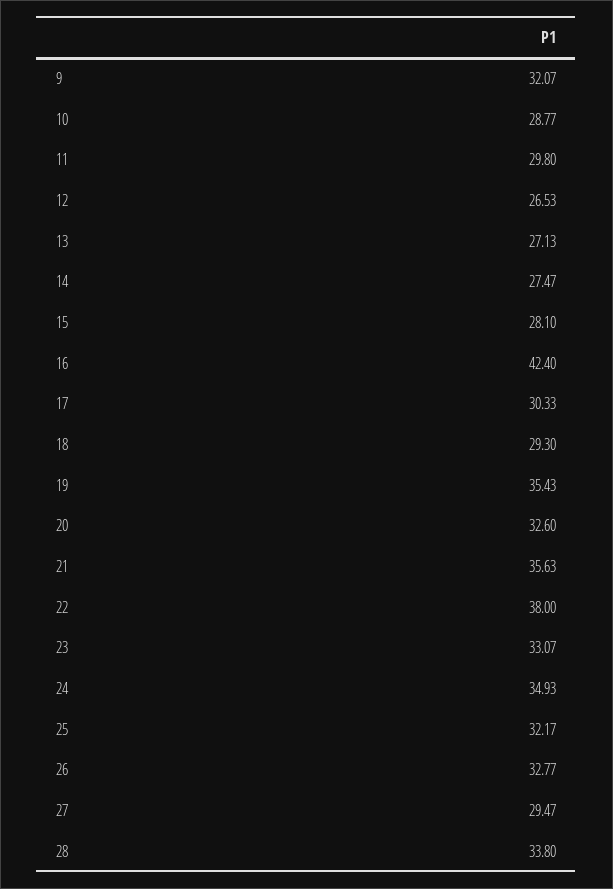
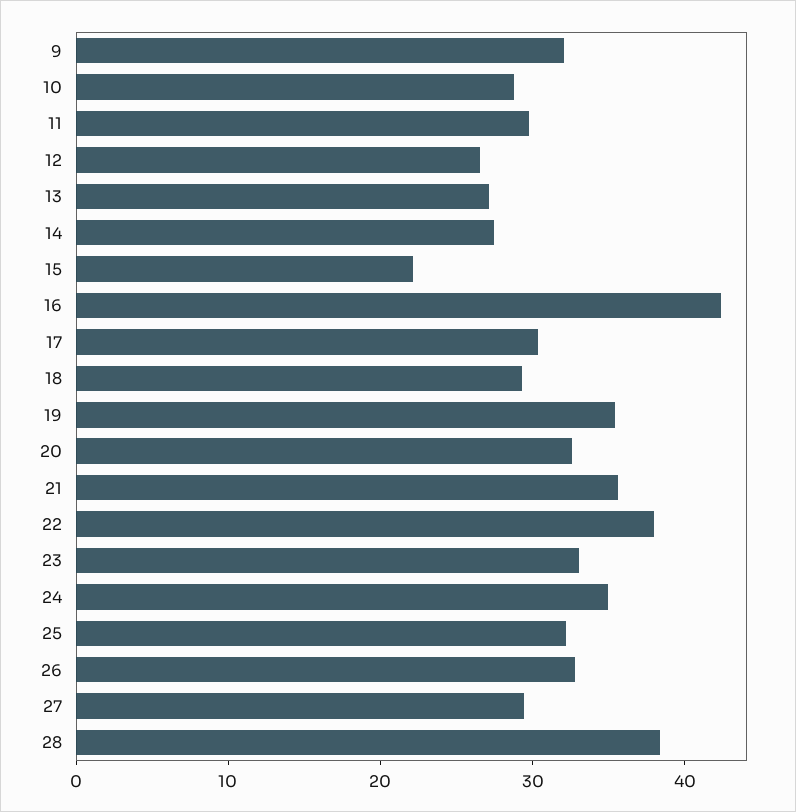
15: 28.1 -> 22
28: 33.8 -> 38

